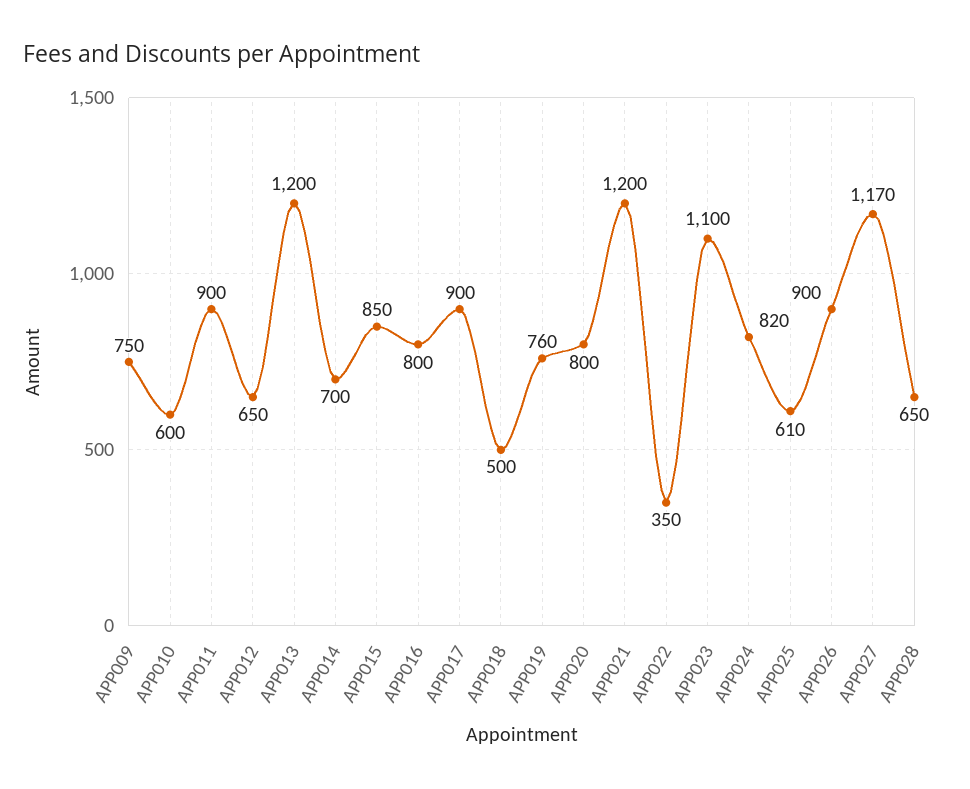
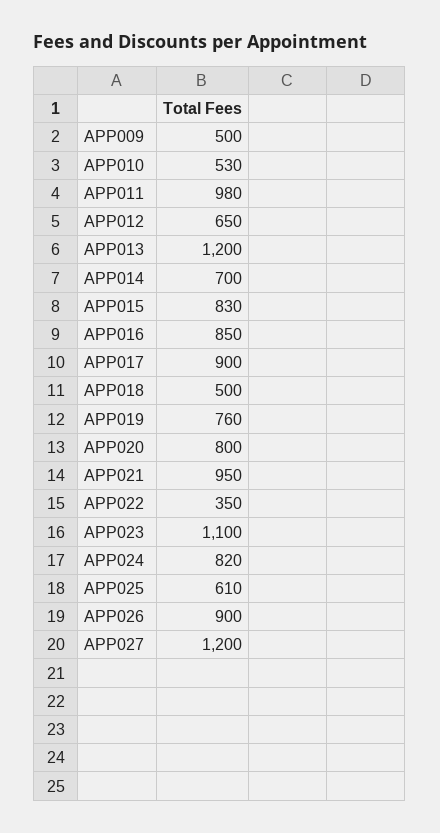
APP009: 750 -> 500
APP010: 600 -> 530
APP011: 900 -> 980
APP015: 850 -> 830
APP016: 800 -> 850
APP021: 1200 -> 950
APP027: 1170 -> 1200
APP028: 650 -> none

